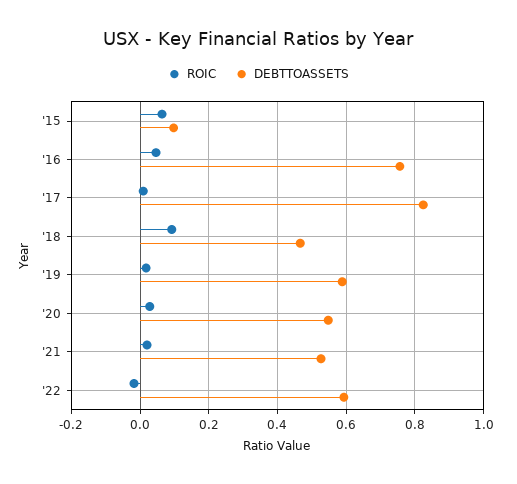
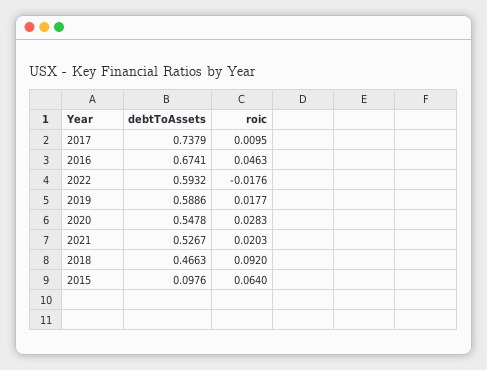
DEBTTOASSETS, '16: 0.76 -> 0.6741
DEBTTOASSETS, '17: 0.82 -> 0.7379

